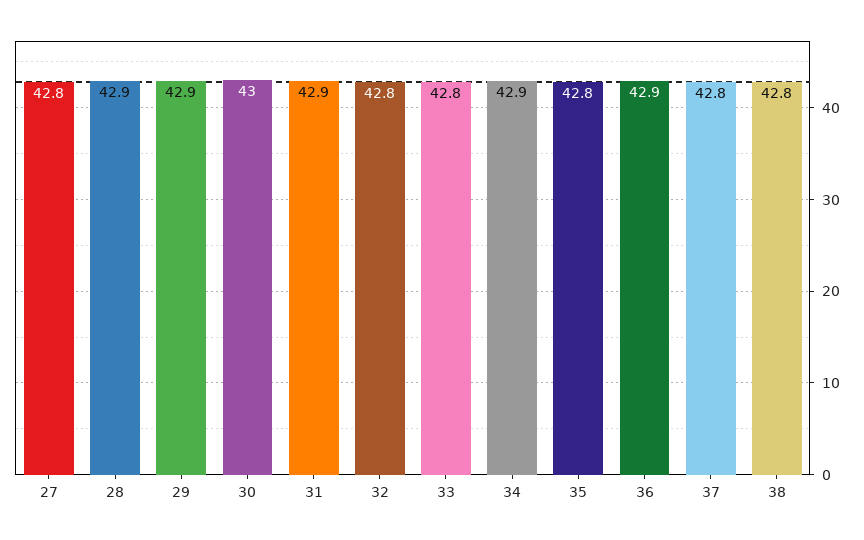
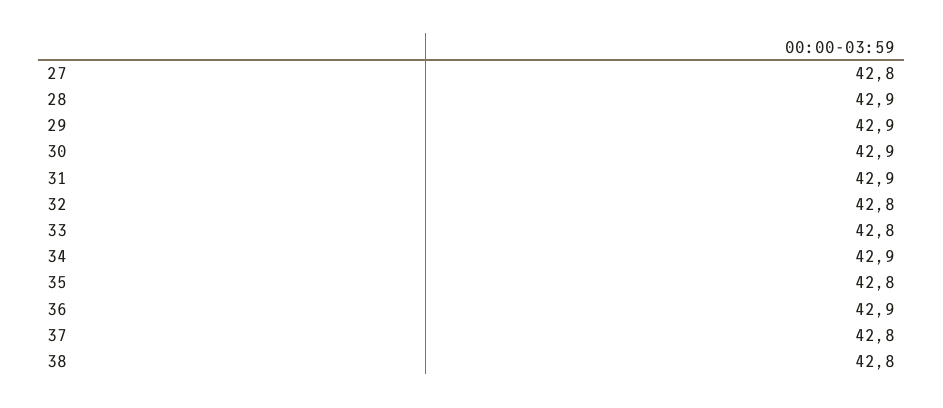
30: 43 -> 42.9

